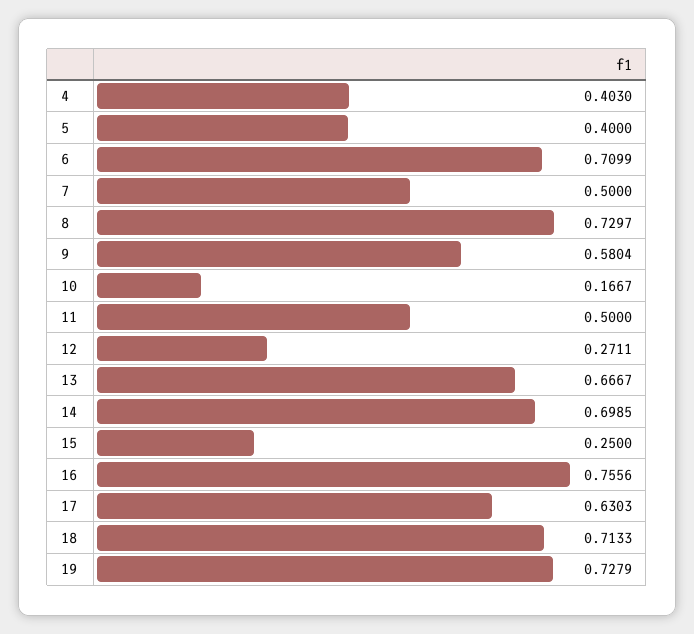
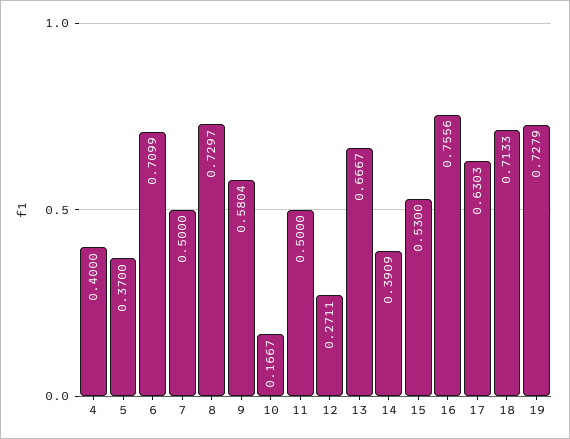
4: 0.403 -> 0.4
5: 0.4 -> 0.37
14: 0.6985 -> 0.3909
15: 0.25 -> 0.53

